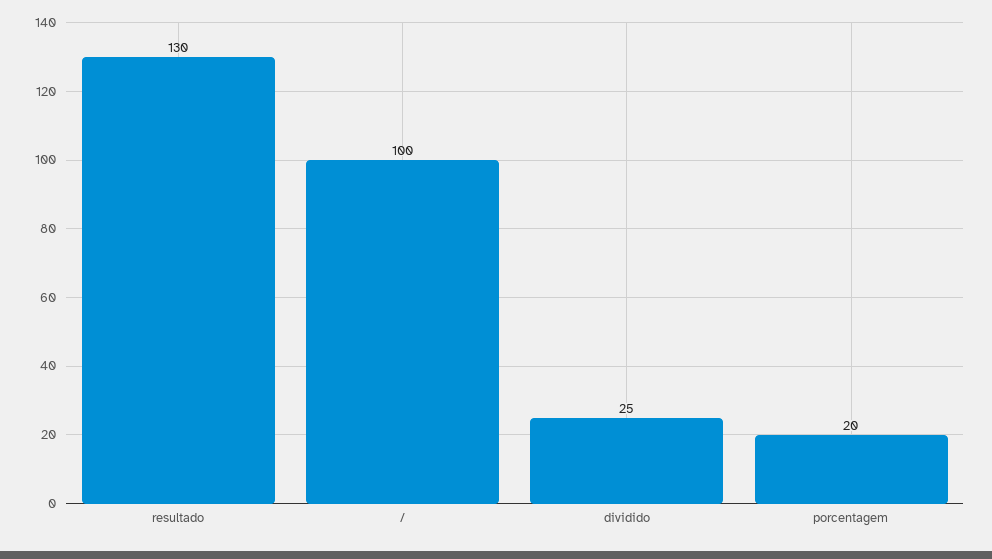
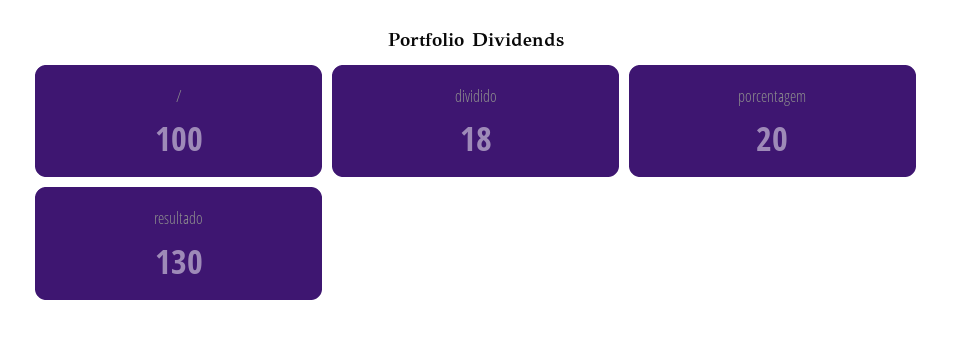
dividido: 25 -> 18

